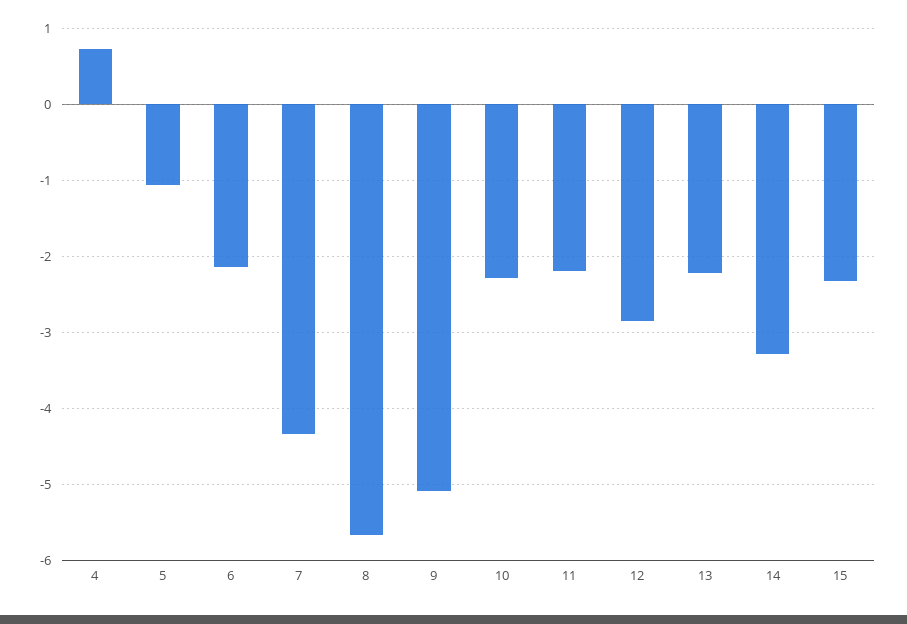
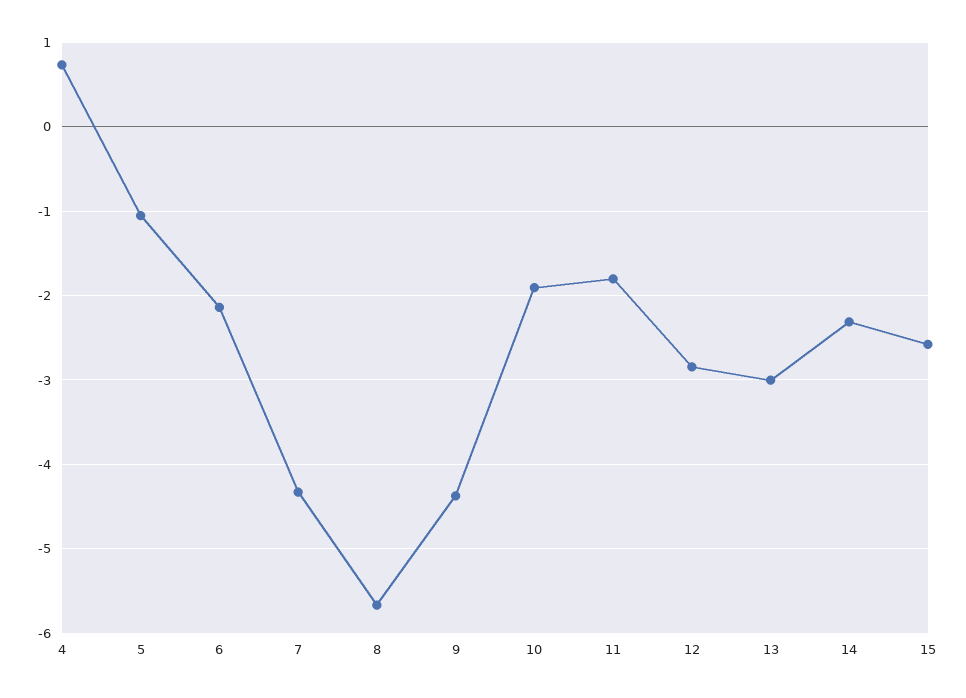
9: -5.1 -> -4.4
10: -2.3 -> -1.9
11: -2.2 -> -1.8
13: -2.2 -> -3
14: -3.3 -> -2.3
15: -2.3 -> -2.6

